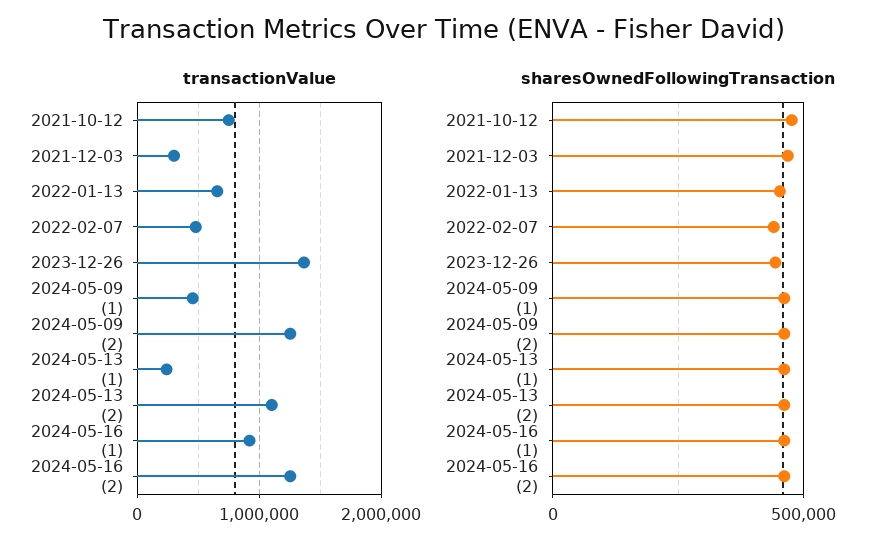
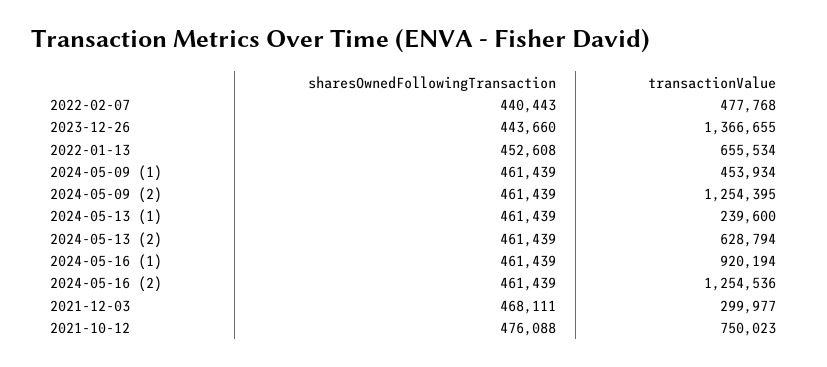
transactionValue, 2024-05-13 (2): 1100000 -> 628794

